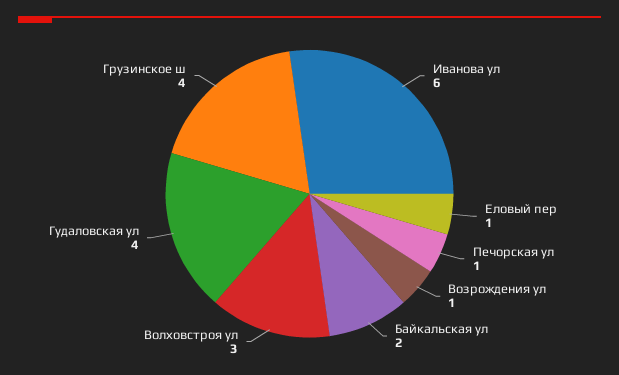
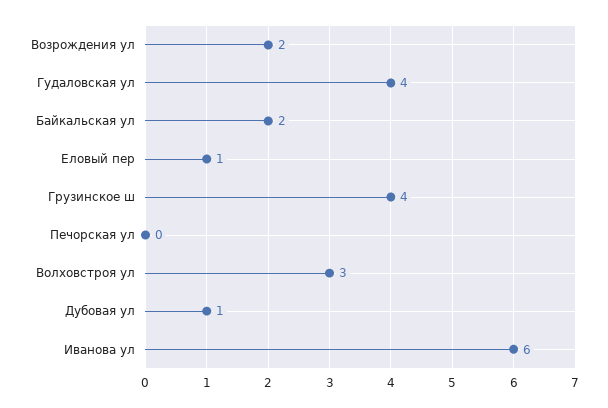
Печорская ул: 1 -> 0
Возрождения ул: 1 -> 2
Дубовая ул: none -> 1

